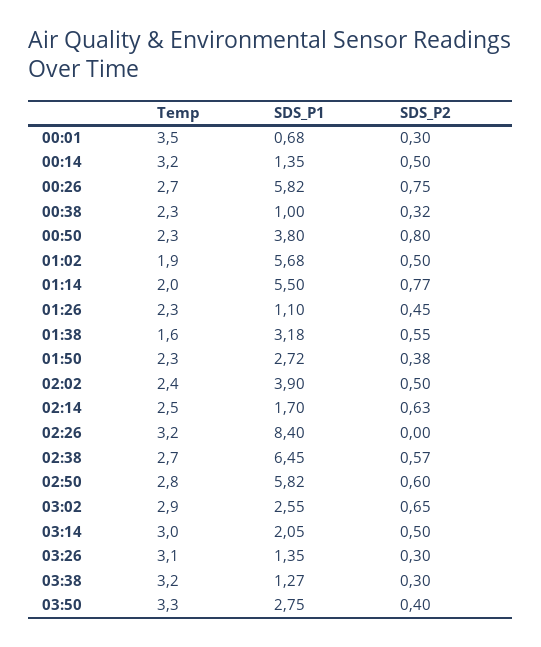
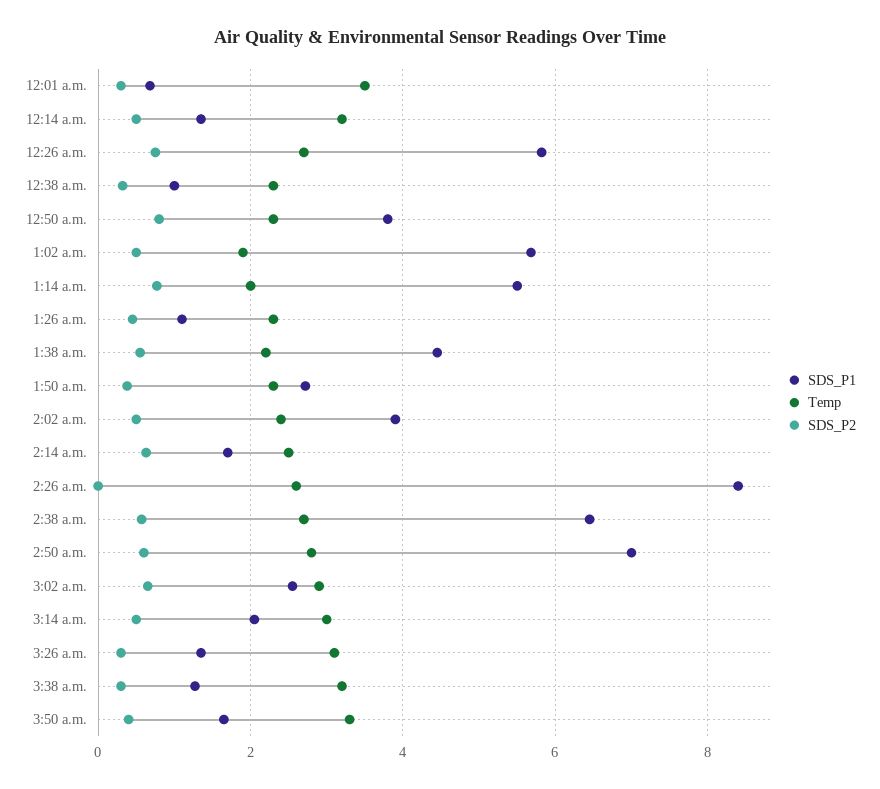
Temp, 01:38: 1.6 -> 2.2
SDS_P1, 01:38: 3.18 -> 4.4
Temp, 02:26: 3.2 -> 2.6
SDS_P1, 02:50: 5.82 -> 7
SDS_P1, 03:50: 2.75 -> 1.6

